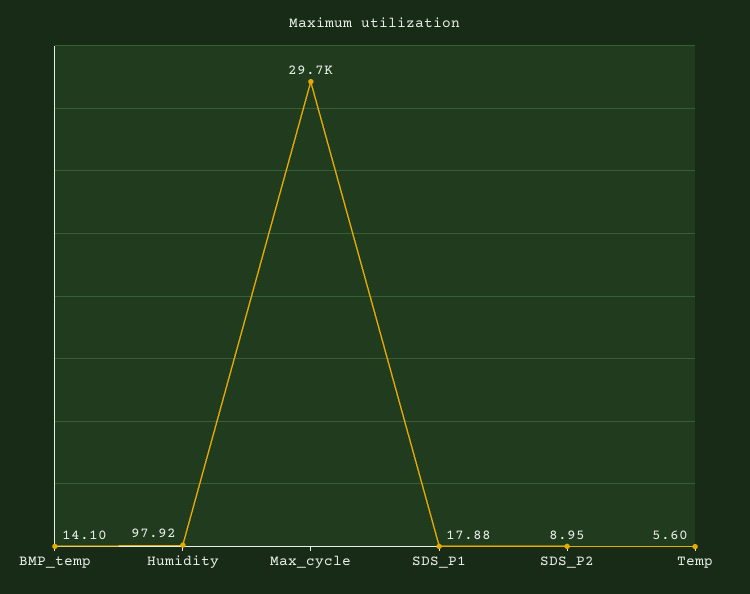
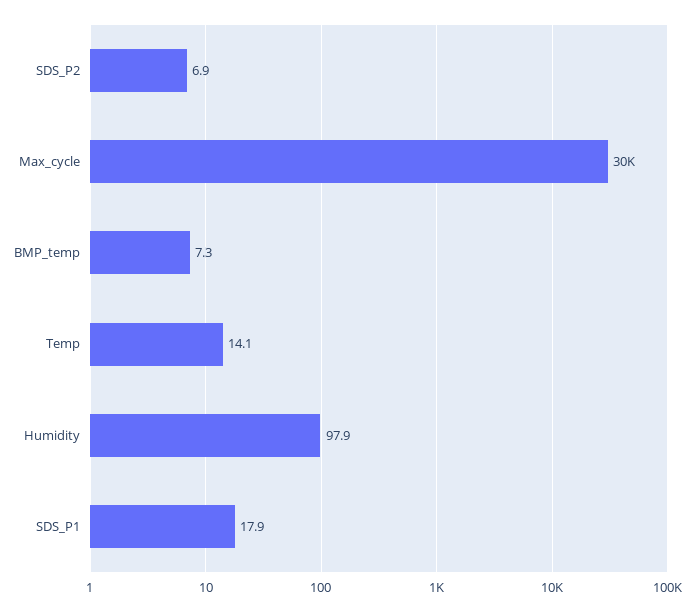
BMP_temp: 14.1 -> 7.3
SDS_P2: 8.95 -> 6.9
Temp: 5.6 -> 14.1

